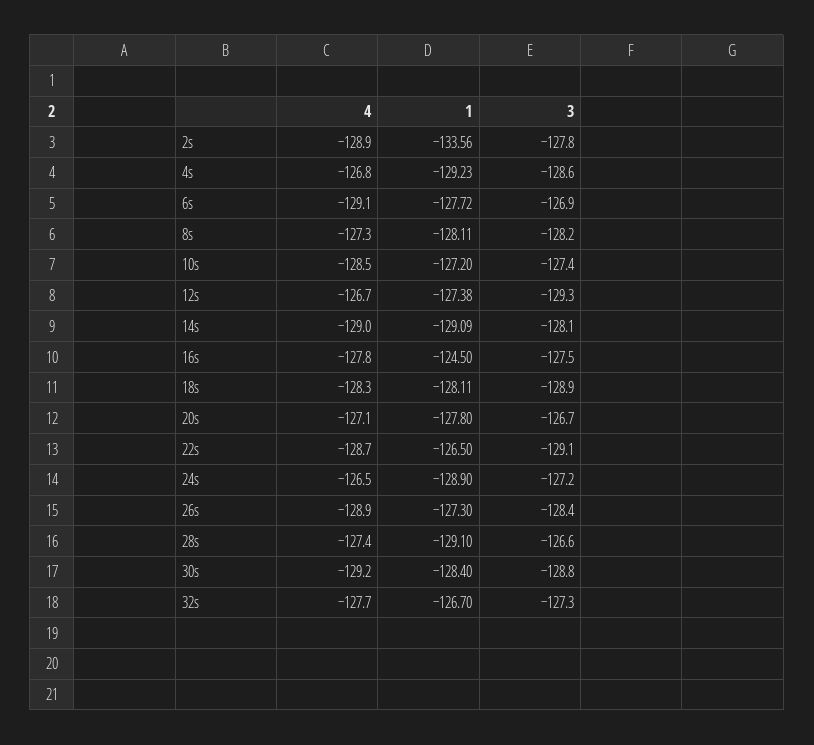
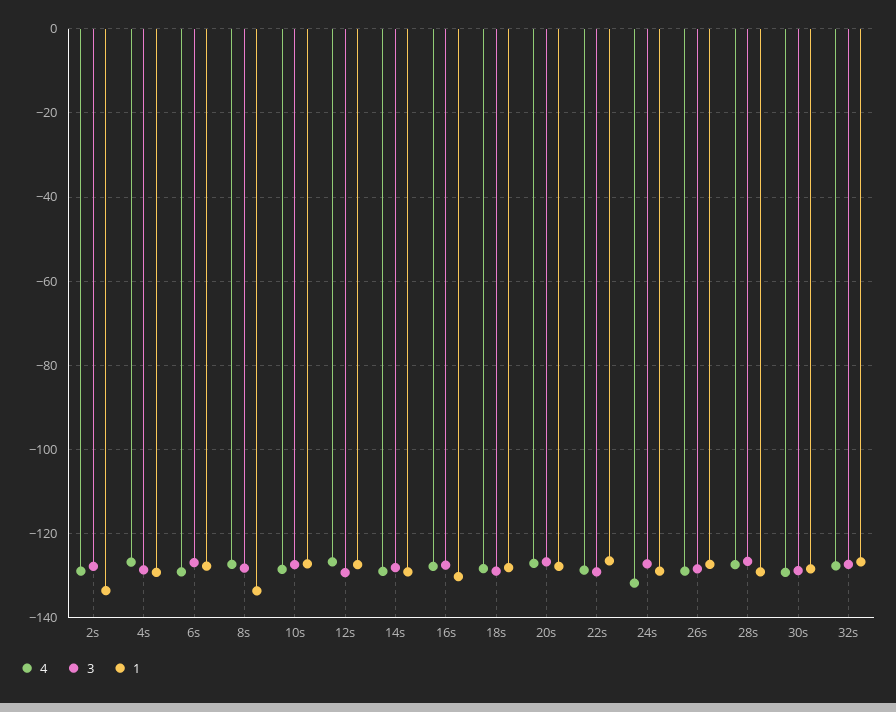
1, 8s: -128.11 -> -134
1, 16s: -124.5 -> -130
4, 24s: -126.5 -> -132

